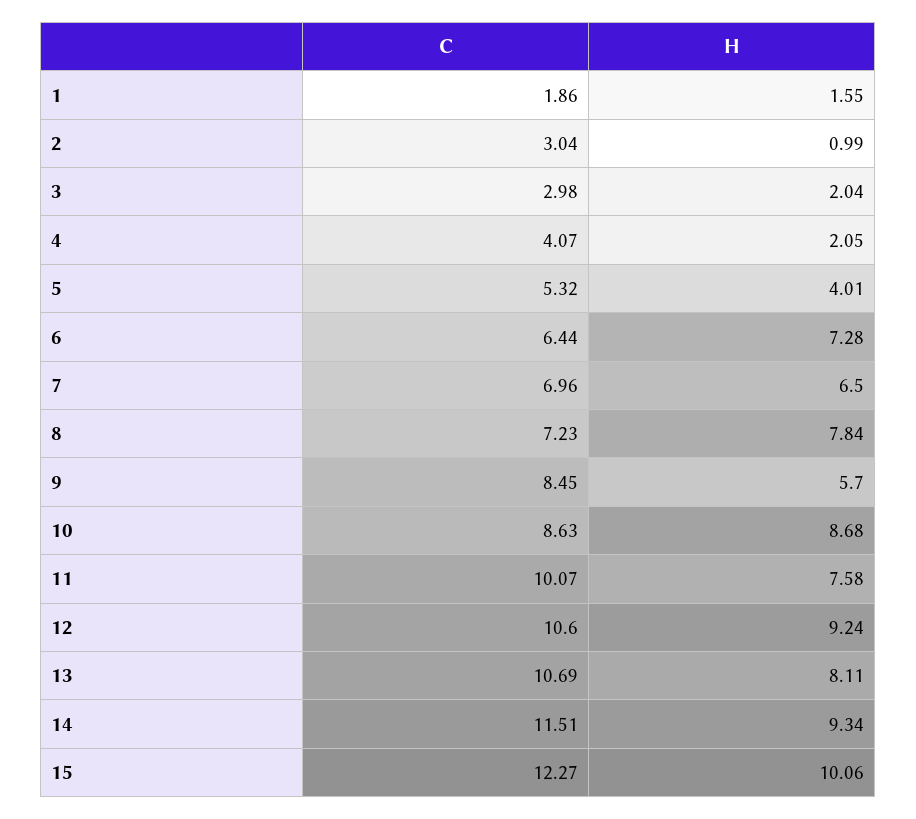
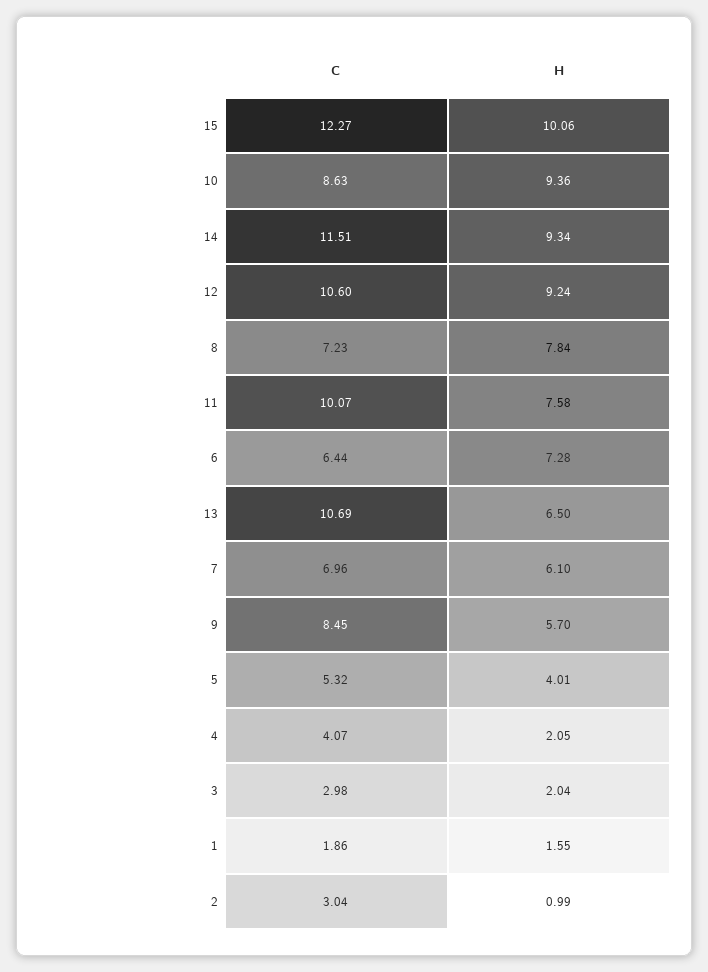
H, 7: 6.5 -> 6.1
H, 10: 8.68 -> 9.36
H, 13: 8.11 -> 6.5

